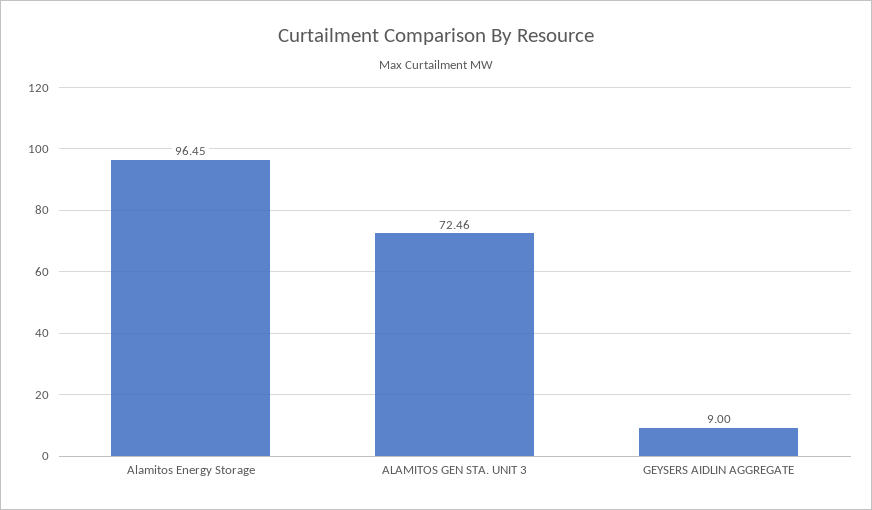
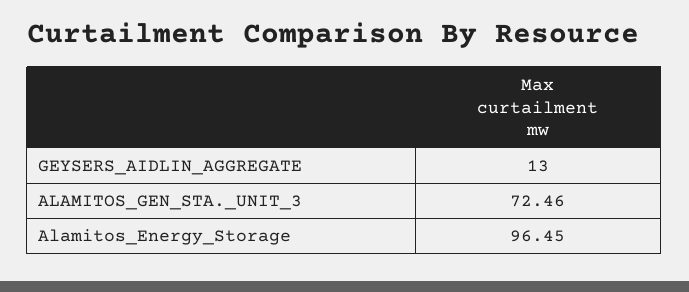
GEYSERS AIDLIN AGGREGATE: 9 -> 13

